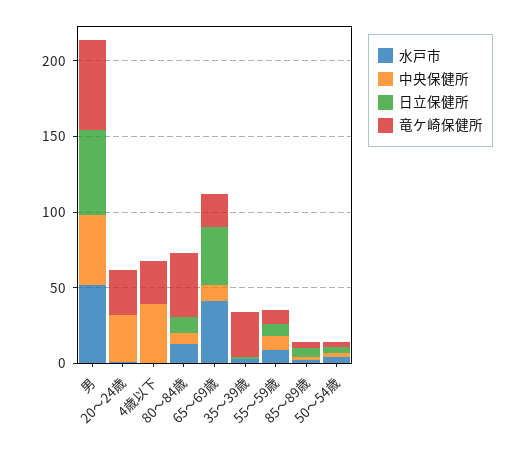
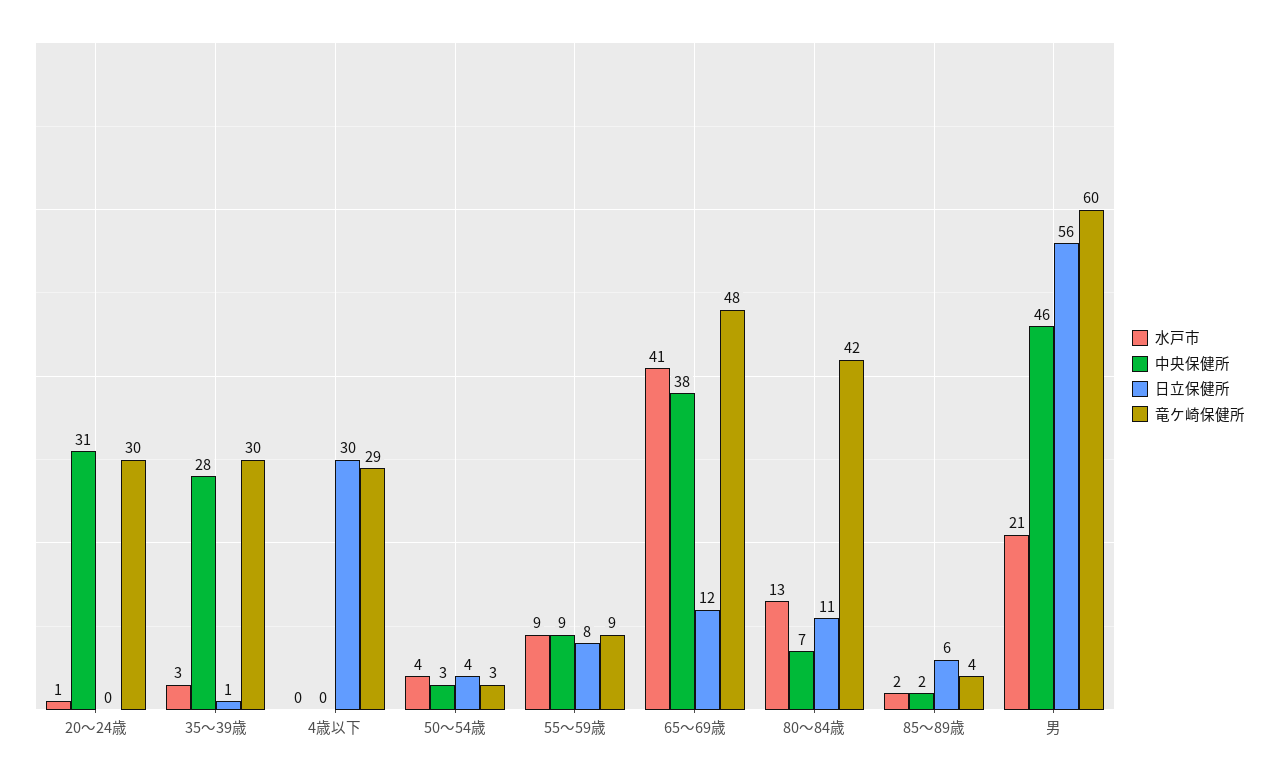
水戸市, 男: 50 -> 21
中央保健所, 4歳以下: 40 -> 0
日立保健所, 4歳以下: 0 -> 30
中央保健所, 65～69歳: 10 -> 38
日立保健所, 65～69歳: 40 -> 12
竜ケ崎保健所, 65～69歳: 20 -> 48
中央保健所, 35～39歳: 0 -> 28

